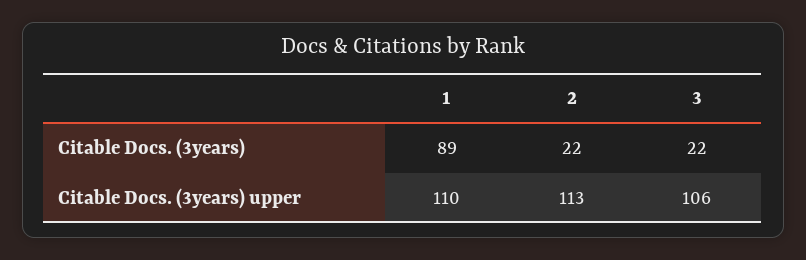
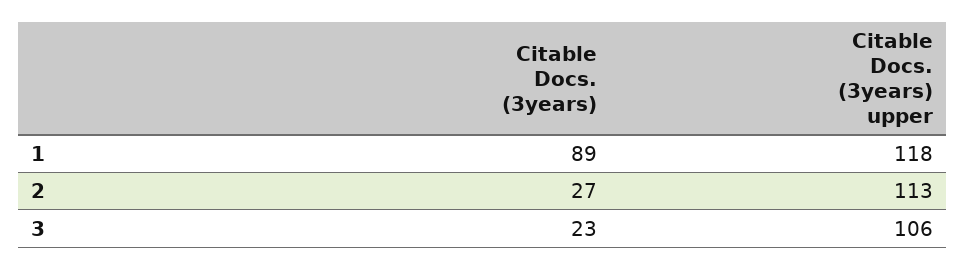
2, Citable Docs. (3years): 22 -> 27
3, Citable Docs. (3years): 22 -> 23
1, Citable Docs. (3years) upper: 110 -> 118

